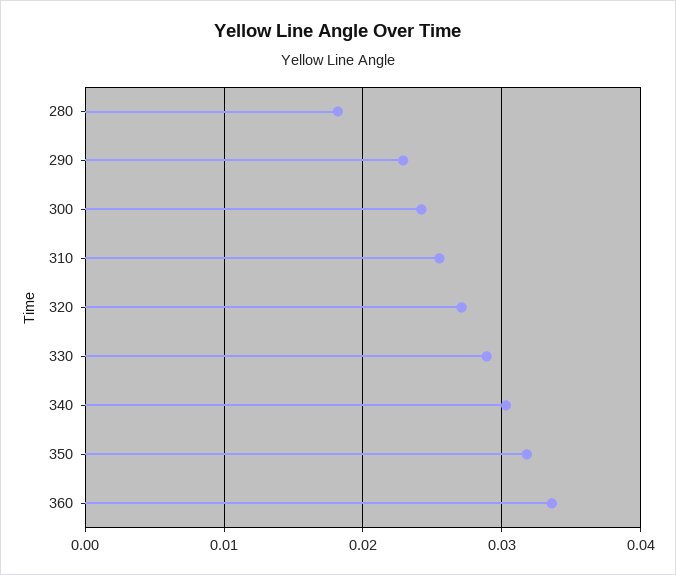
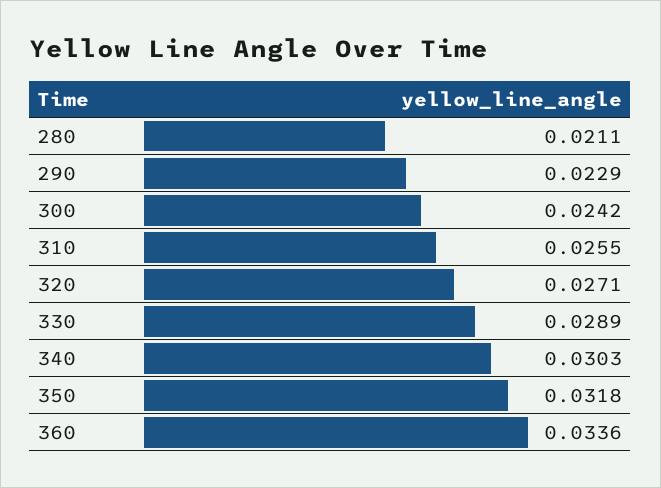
280: 0.018 -> 0.0211

